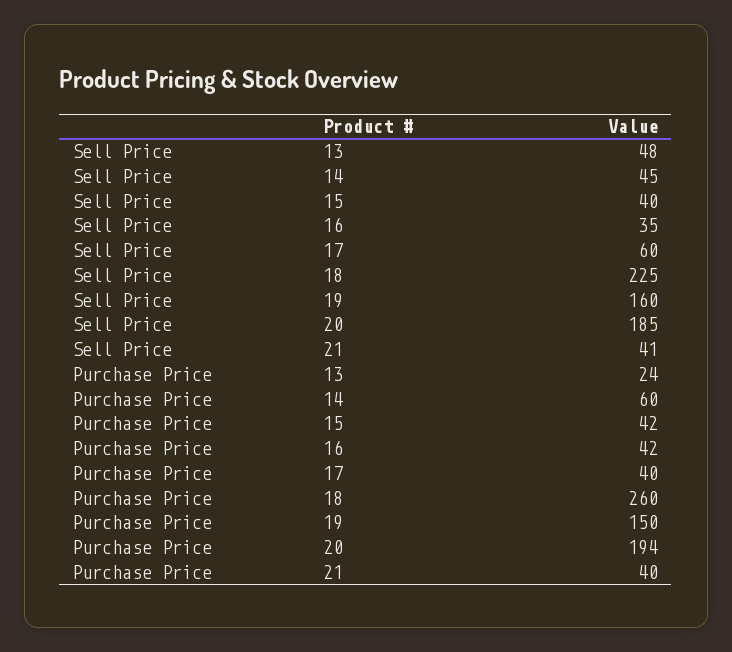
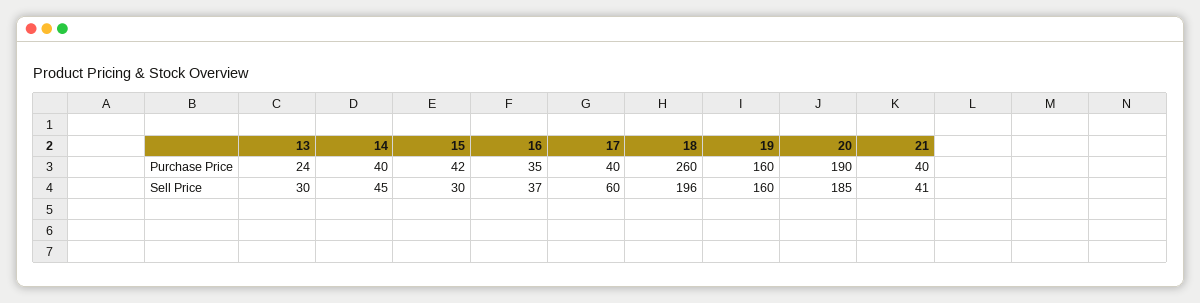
Sell Price, 13: 48 -> 30
Sell Price, 15: 40 -> 30
Sell Price, 16: 35 -> 37
Sell Price, 18: 225 -> 196
Purchase Price, 14: 60 -> 40
Purchase Price, 16: 42 -> 35
Purchase Price, 19: 150 -> 160
Purchase Price, 20: 194 -> 190

